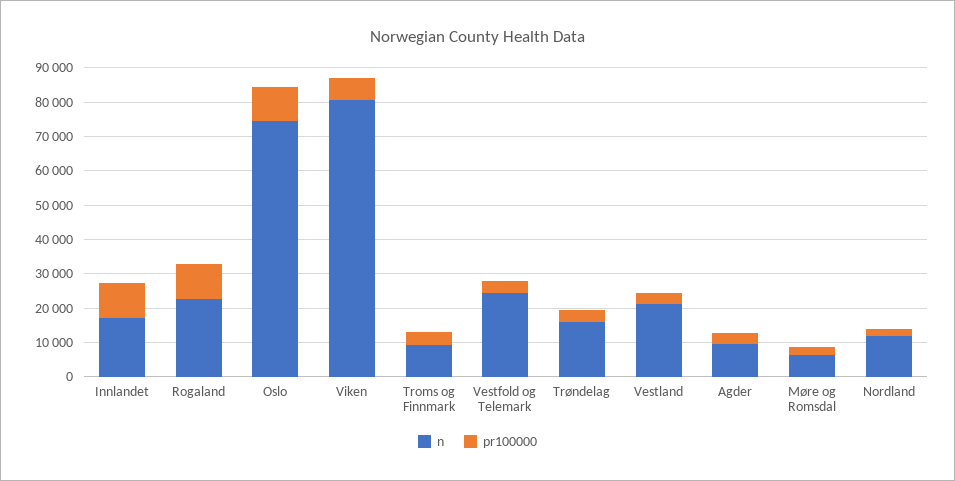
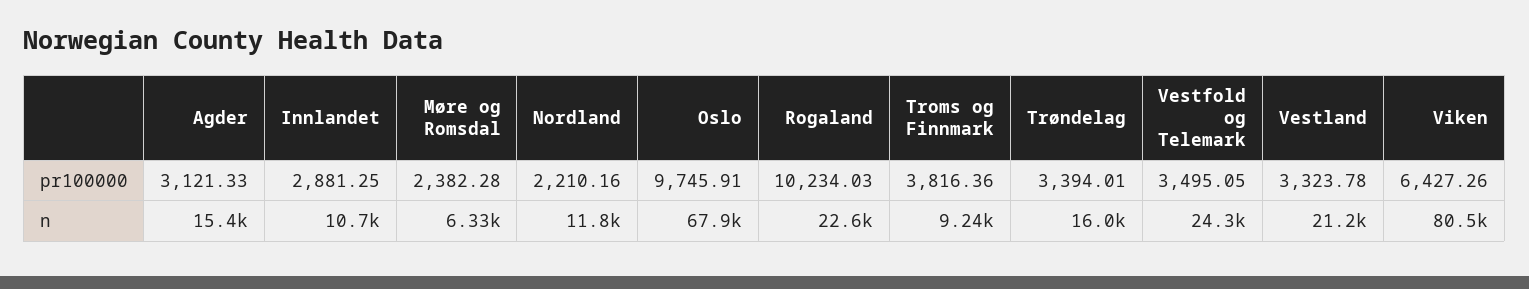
n, Innlandet: 17500 -> 10700
pr100000, Innlandet: 10000 -> 2881.25
n, Oslo: 75000 -> 67900
n, Agder: 10000 -> 15400

